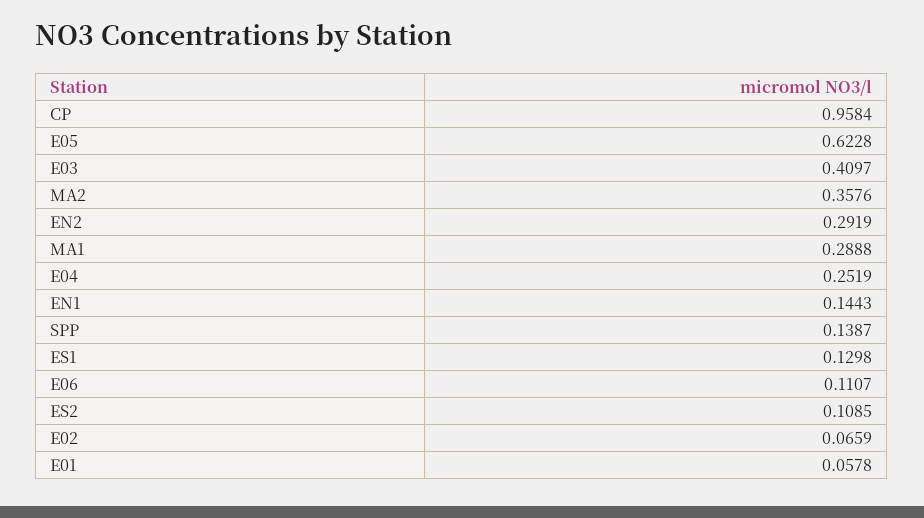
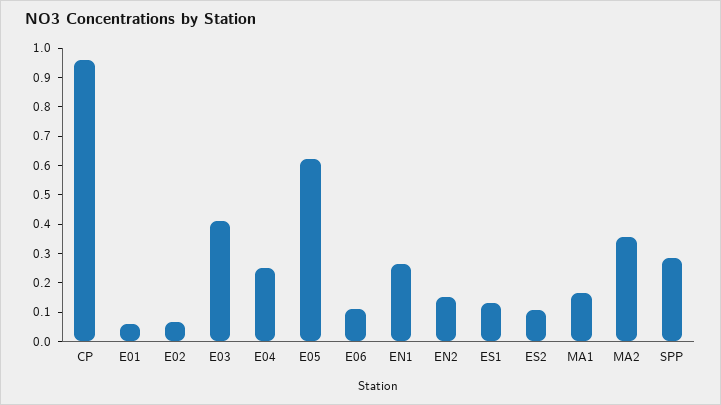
EN2: 0.2919 -> 0.15
MA1: 0.2888 -> 0.15
EN1: 0.1443 -> 0.25
SPP: 0.1387 -> 0.3

